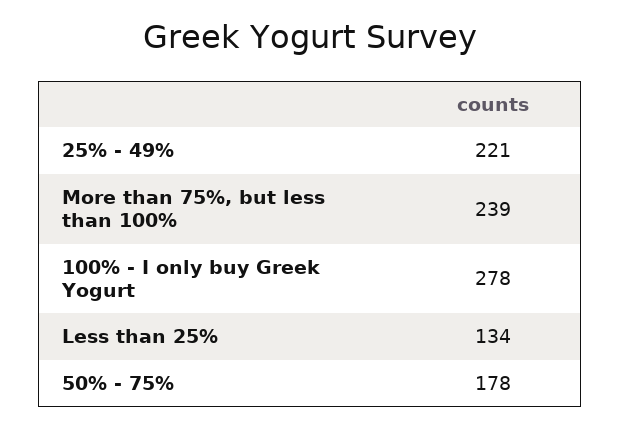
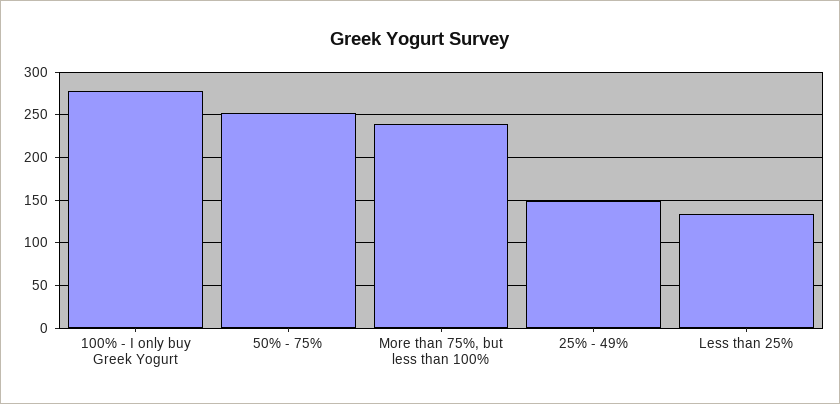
25% - 49%: 221 -> 150
50% - 75%: 178 -> 250

